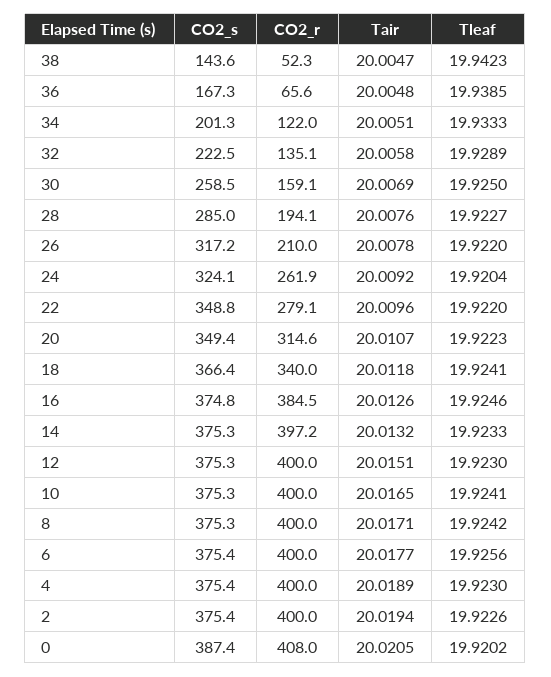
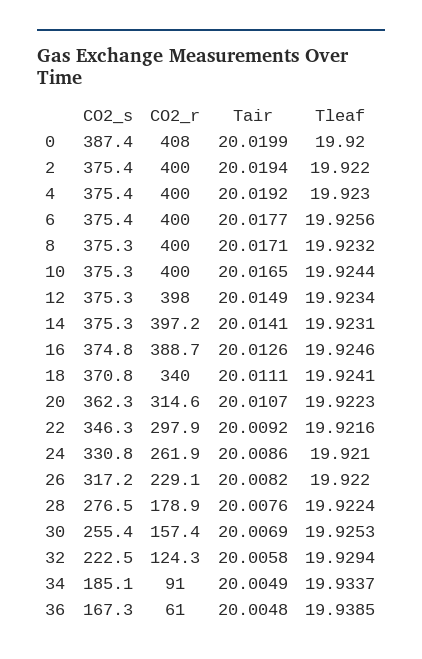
CO2_s, 38: 143.6 -> none
CO2_r, 38: 52.3 -> none
Tair, 38: 20.0047 -> none
Tleaf, 38: 19.9423 -> none
CO2_r, 36: 65.6 -> 61
CO2_s, 34: 201.3 -> 185.1
CO2_r, 34: 122 -> 91
Tair, 34: 20.0051 -> 20.0049
Tleaf, 34: 19.9333 -> 19.9337
CO2_r, 32: 135.1 -> 124.3
Tleaf, 32: 19.9289 -> 19.9294
CO2_s, 30: 258.5 -> 255.4
CO2_r, 30: 159.1 -> 157.4
Tleaf, 30: 19.925 -> 19.9253
CO2_s, 28: 285 -> 276.5
CO2_r, 28: 194.1 -> 178.9
Tleaf, 28: 19.9227 -> 19.9224
CO2_r, 26: 210 -> 229.1
Tair, 26: 20.0078 -> 20.0082
CO2_s, 24: 324.1 -> 330.8
Tair, 24: 20.0092 -> 20.0086
Tleaf, 24: 19.9204 -> 19.921
CO2_s, 22: 348.8 -> 346.3
CO2_r, 22: 279.1 -> 297.9
Tair, 22: 20.0096 -> 20.0092
Tleaf, 22: 19.922 -> 19.9216
CO2_s, 20: 349.4 -> 362.3
CO2_s, 18: 366.4 -> 370.8
Tair, 18: 20.0118 -> 20.0111
CO2_r, 16: 384.5 -> 388.7
Tair, 14: 20.0132 -> 20.0141
Tleaf, 14: 19.9233 -> 19.9231
CO2_r, 12: 400 -> 398
Tair, 12: 20.0151 -> 20.0149
Tleaf, 12: 19.923 -> 19.9234
Tleaf, 10: 19.9241 -> 19.9244
Tleaf, 8: 19.9242 -> 19.9232
Tair, 4: 20.0189 -> 20.0192
Tleaf, 2: 19.9226 -> 19.922
Tair, 0: 20.0205 -> 20.0199
Tleaf, 0: 19.9202 -> 19.92

